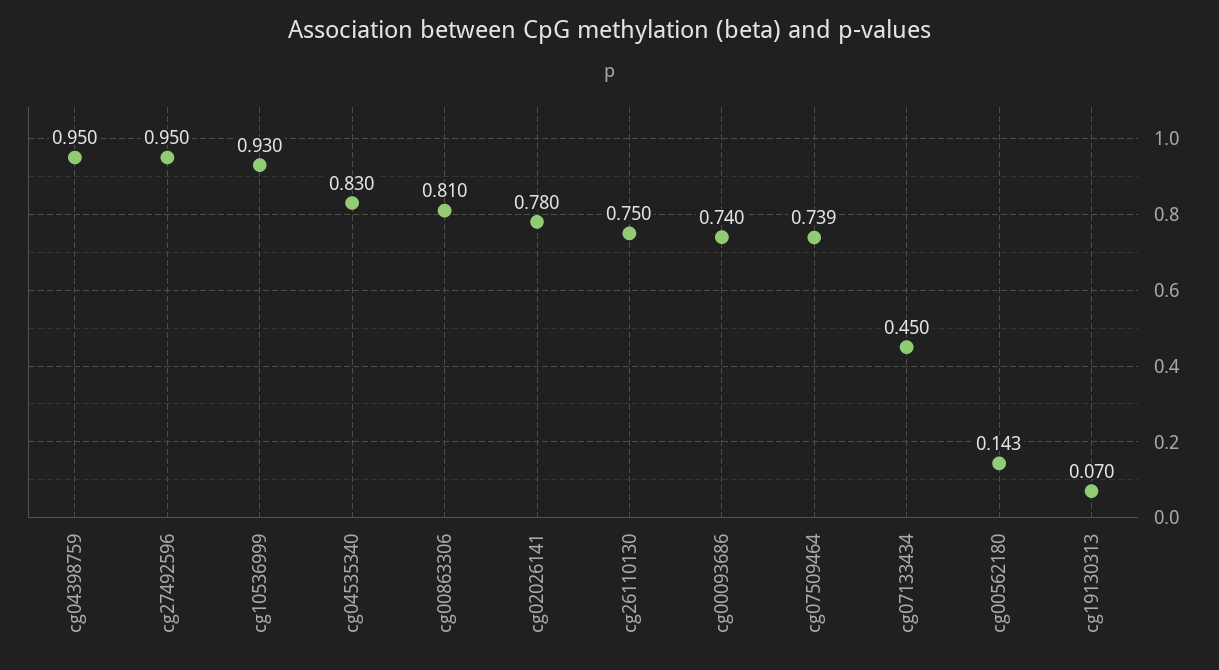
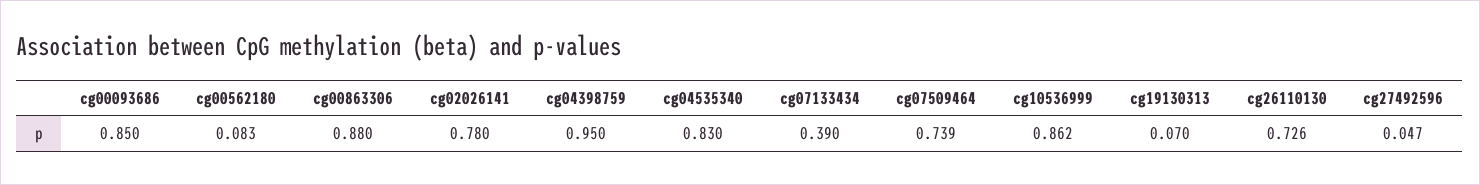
cg27492596: 0.95 -> 0.047
cg10536999: 0.93 -> 0.862
cg00863306: 0.81 -> 0.88
cg26110130: 0.75 -> 0.726
cg00093686: 0.74 -> 0.85
cg07133434: 0.45 -> 0.39
cg00562180: 0.143 -> 0.083

